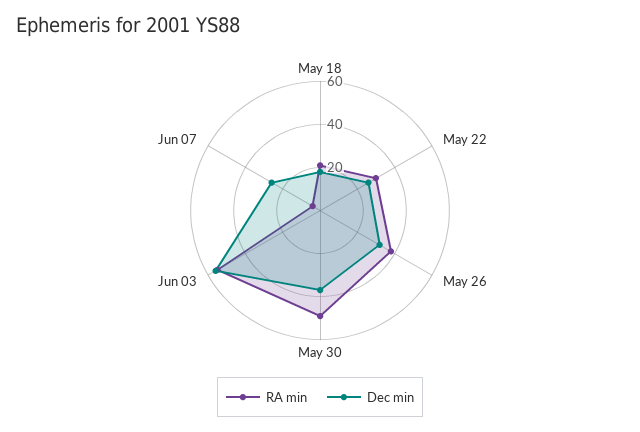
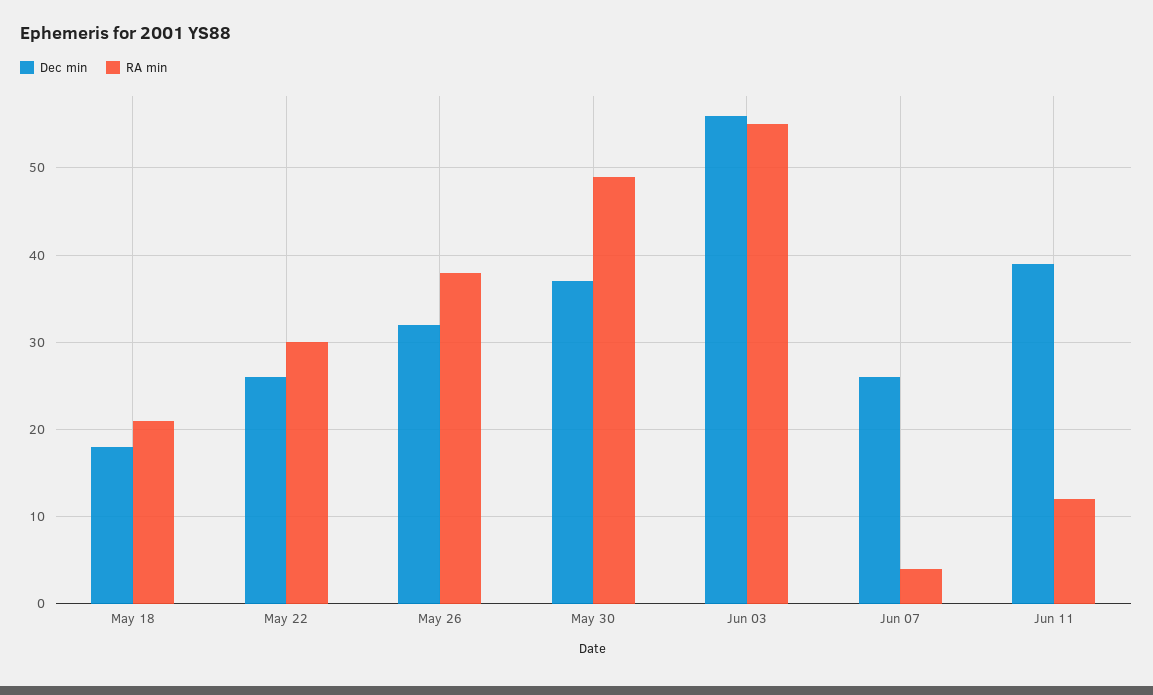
Dec min, Jun 11: none -> 39
RA min, Jun 11: none -> 12

